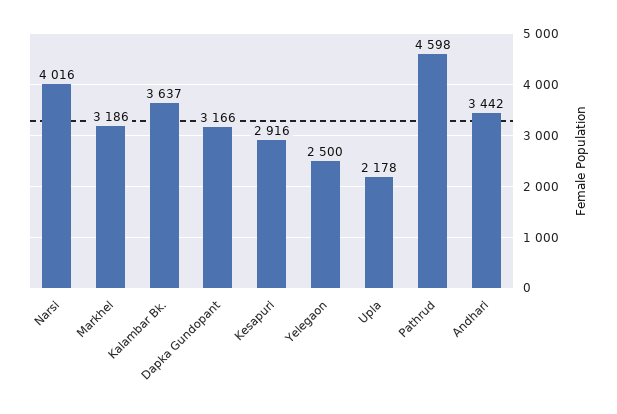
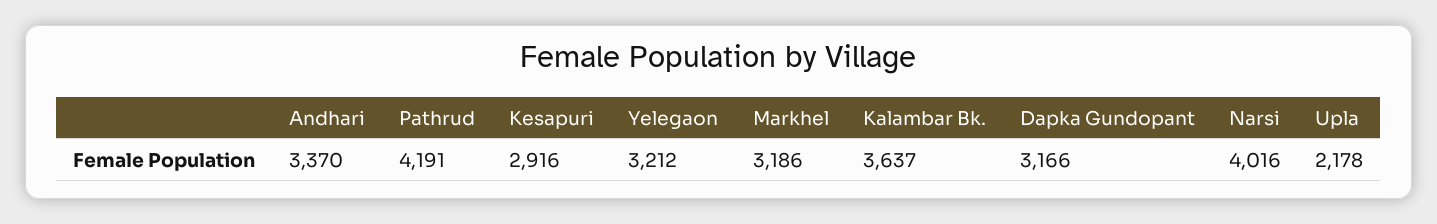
Yelegaon: 2500 -> 3212
Pathrud: 4598 -> 4191
Andhari: 3442 -> 3370

